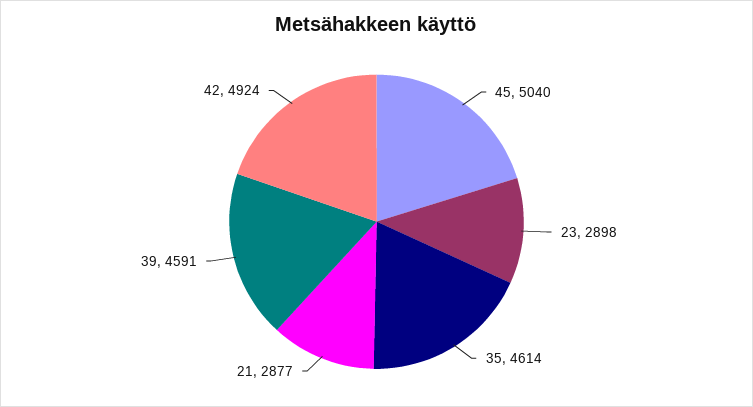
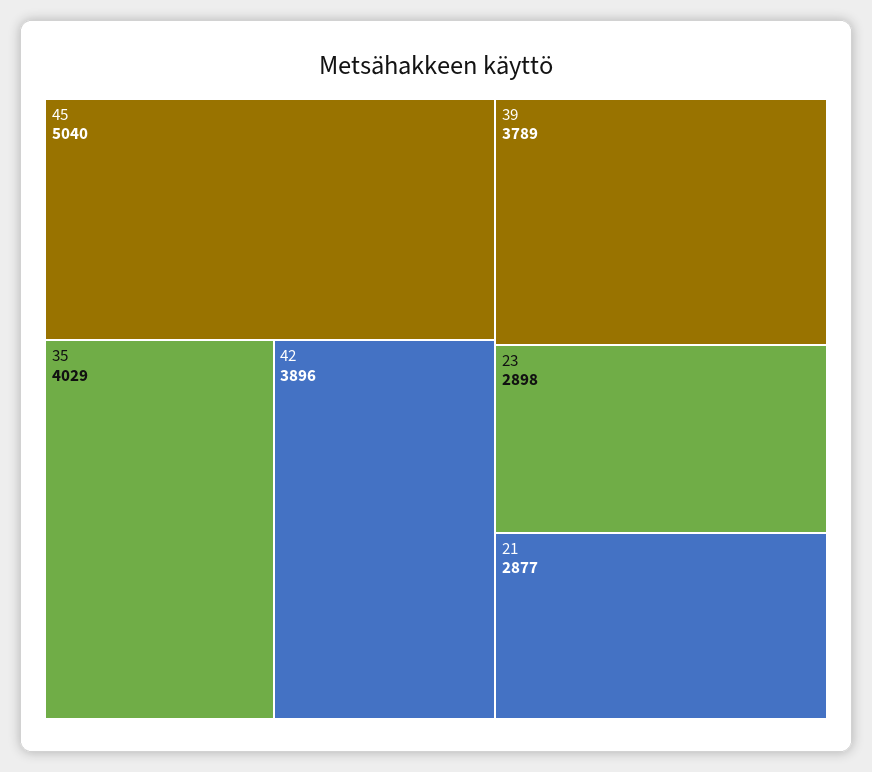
35: 4614 -> 4029
39: 4591 -> 3789
42: 4924 -> 3896

